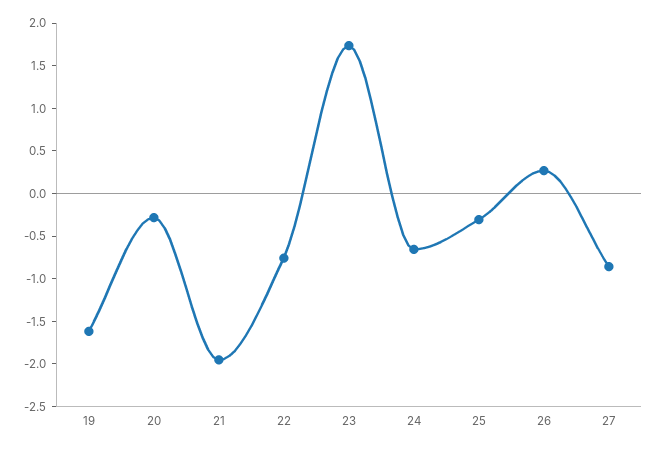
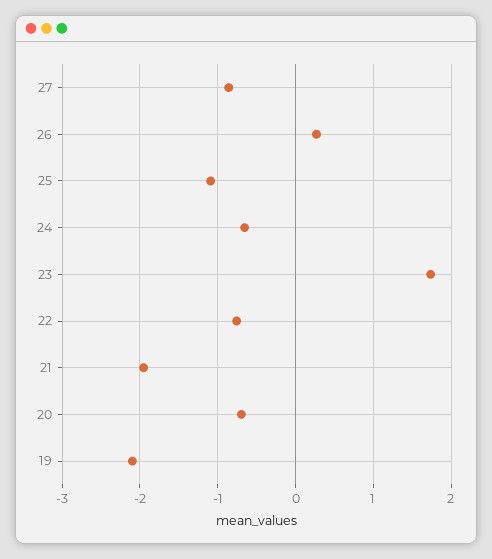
19: -1.6 -> -2.1
20: -0.3 -> -0.7
25: -0.3 -> -1.1

